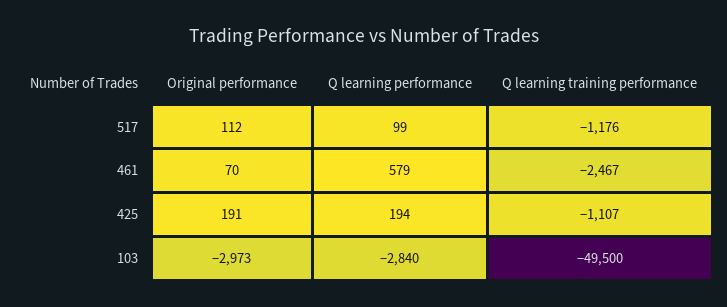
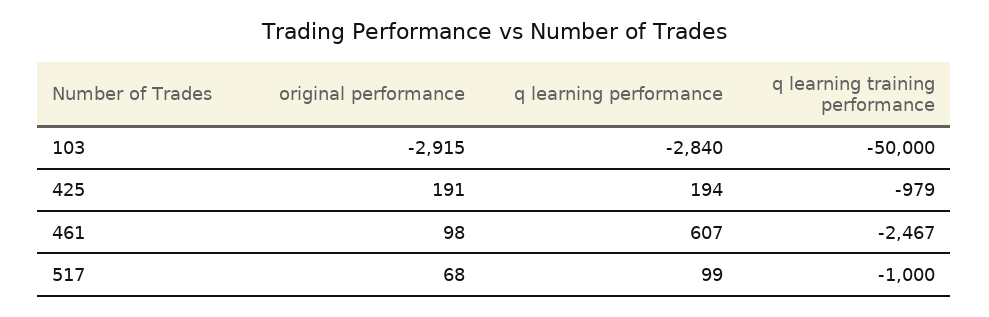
Original performance, 517: 112 -> 68
Q learning training performance, 517: -1176 -> -1000
Original performance, 461: 70 -> 98
Q learning performance, 461: 579 -> 607
Q learning training performance, 425: -1107 -> -979
Original performance, 103: -2973 -> -2915
Q learning training performance, 103: -49500 -> -50000

